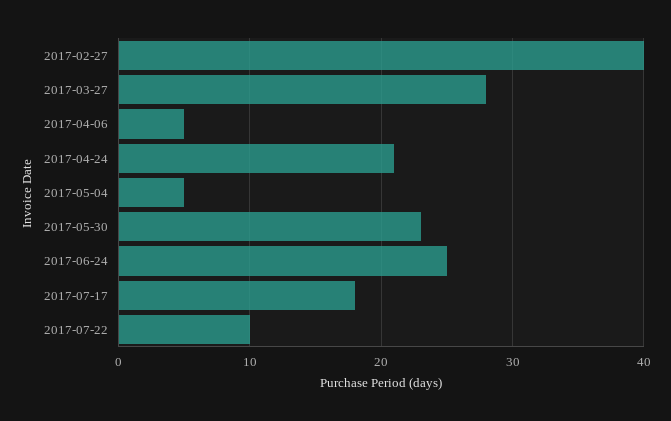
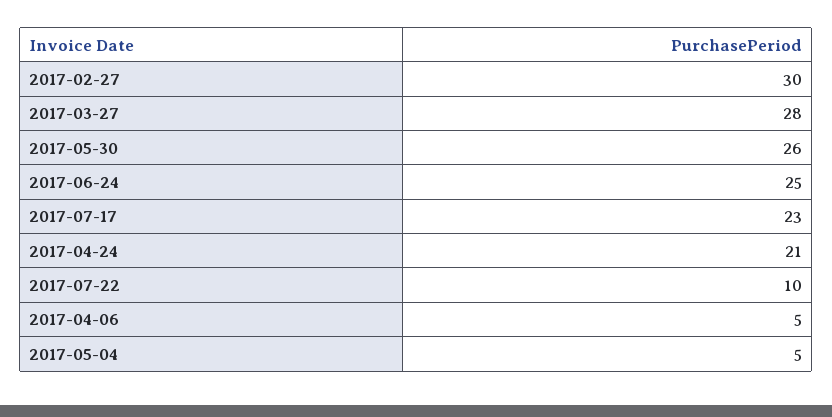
2017-02-27: 40 -> 30
2017-05-30: 23 -> 26
2017-07-17: 18 -> 23

